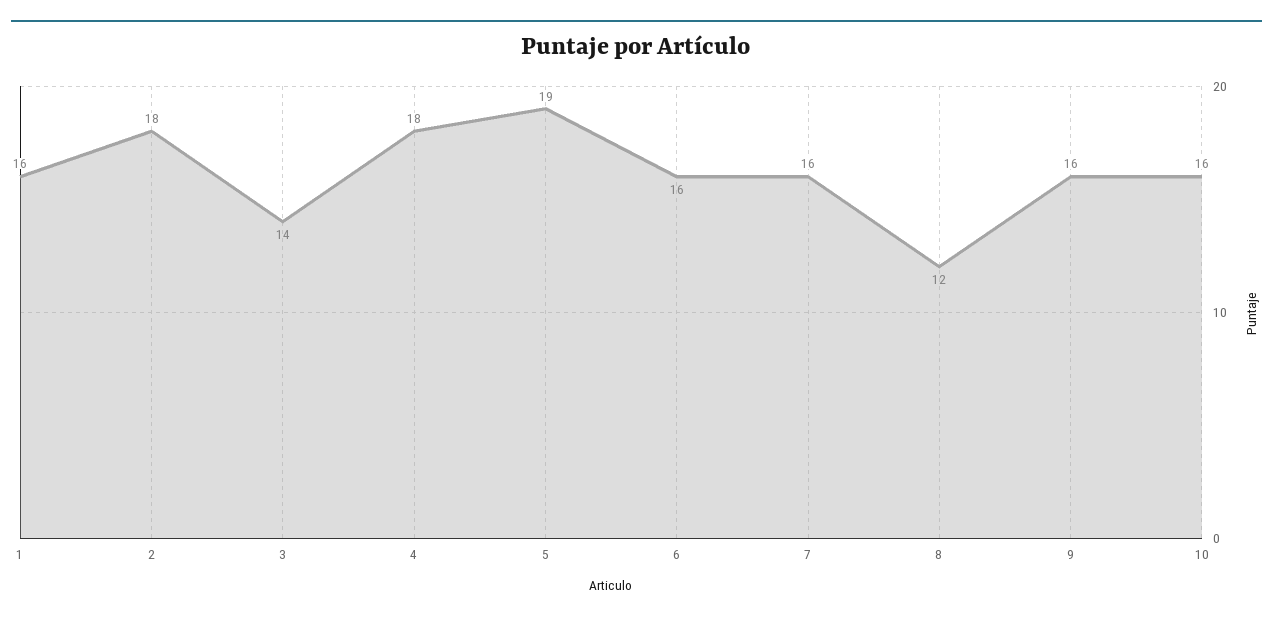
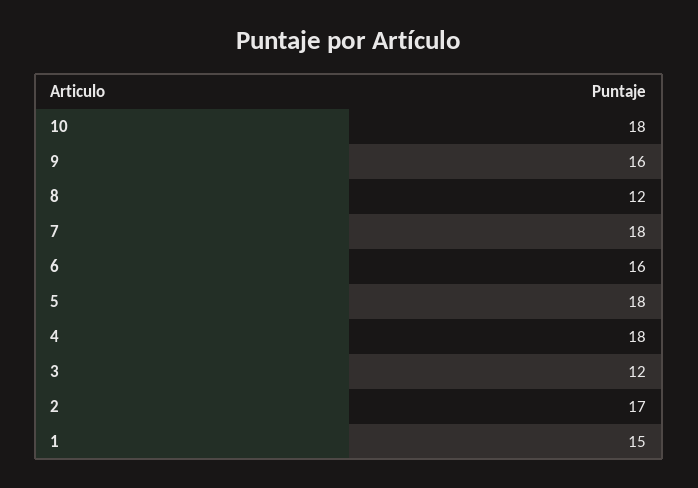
1: 16 -> 15
2: 18 -> 17
3: 14 -> 12
5: 19 -> 18
7: 16 -> 18
10: 16 -> 18

